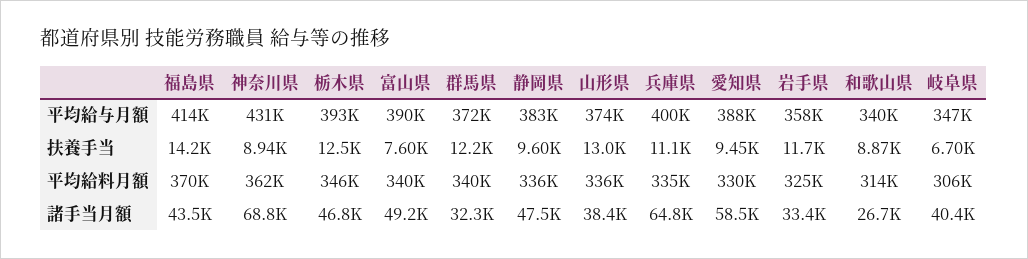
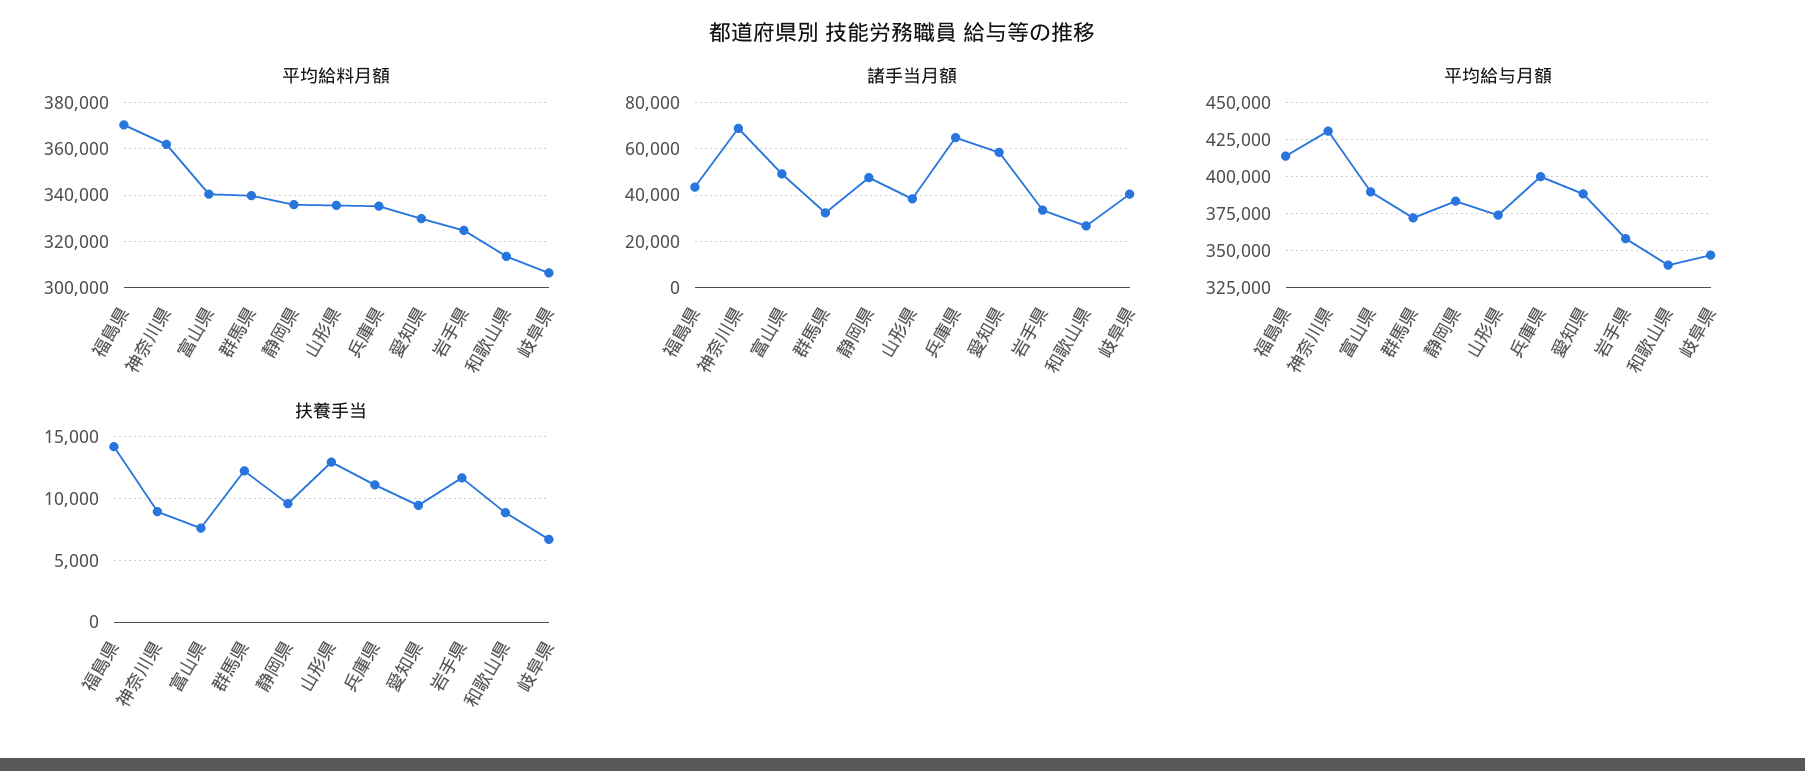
平均給与月額, 栃木県: 393000 -> none
扶養手当, 栃木県: 12500 -> none
平均給料月額, 栃木県: 346000 -> none
諸手当月額, 栃木県: 46800 -> none

